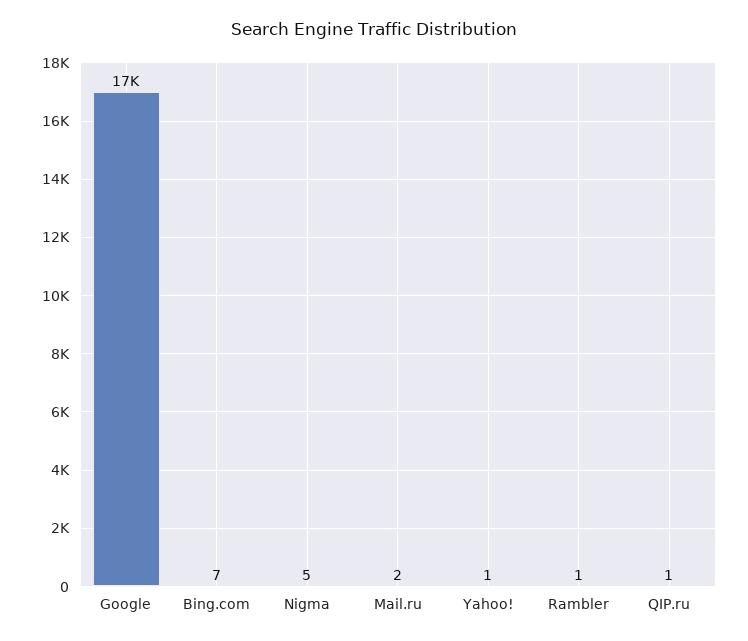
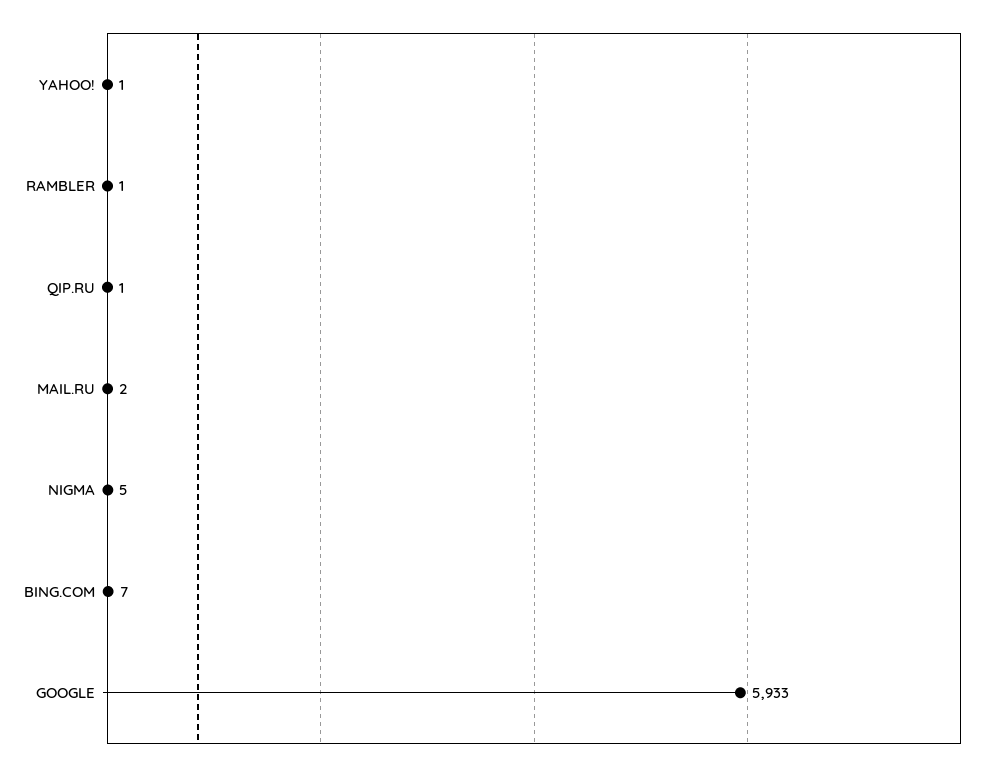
Google: 17000 -> 5933

